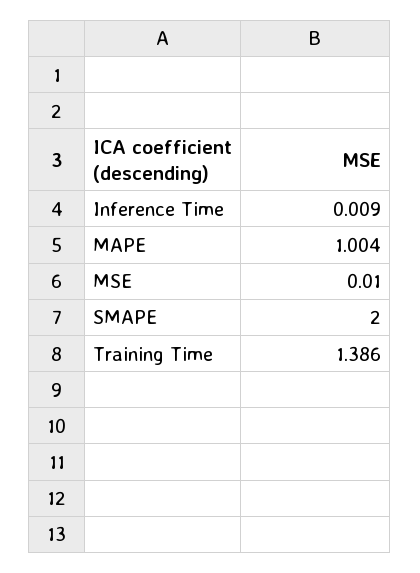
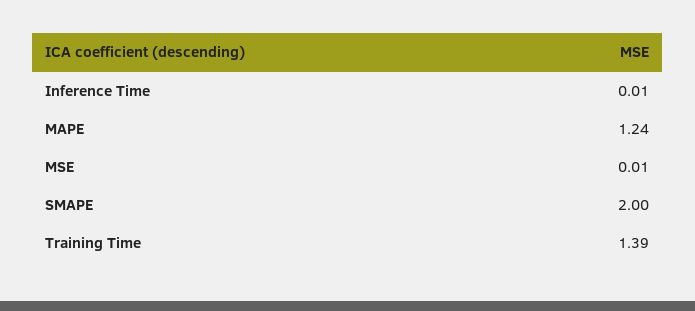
MAPE: 1.004 -> 1.24

